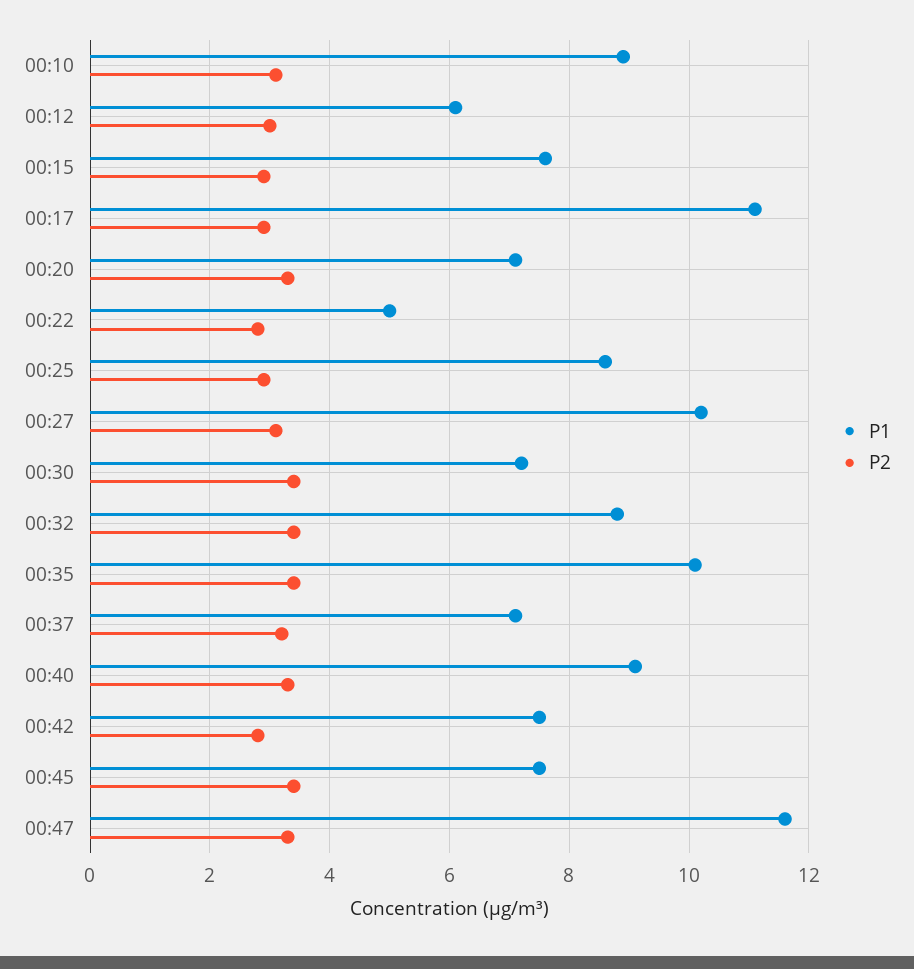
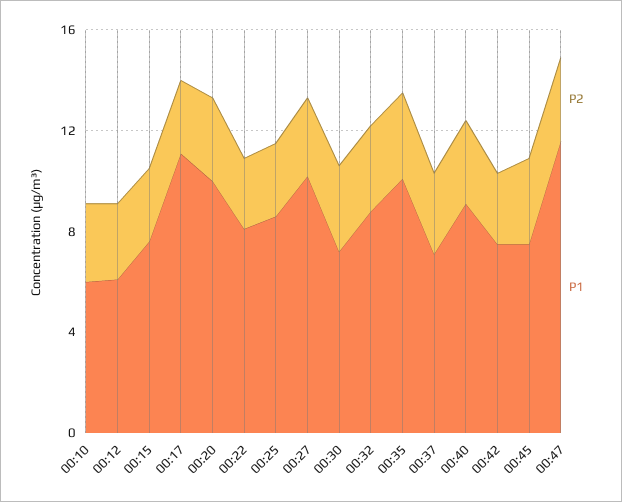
P1, 00:10: 9 -> 6
P1, 00:20: 7 -> 10
P1, 00:22: 5 -> 8

